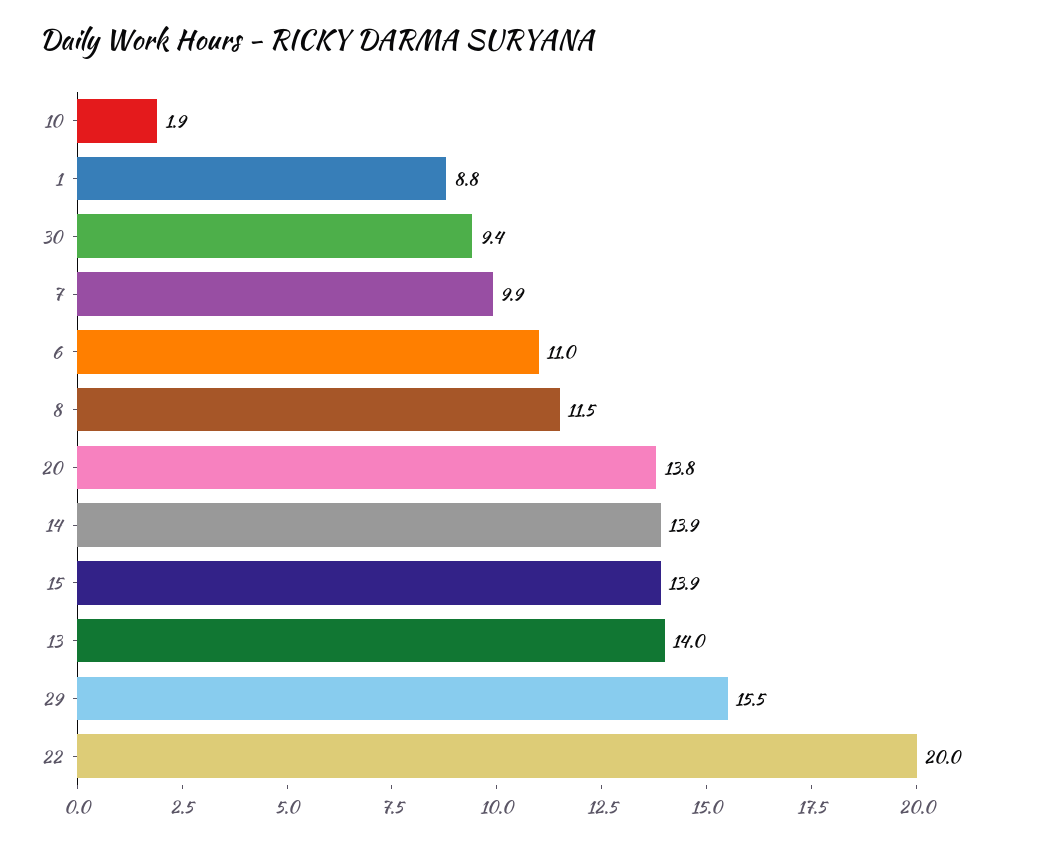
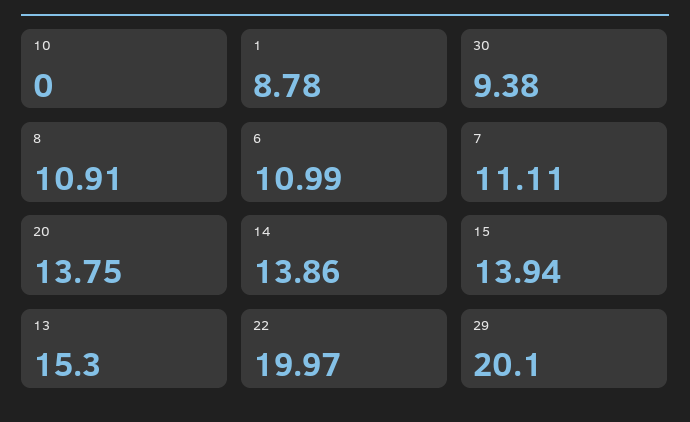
10: 1.9 -> 0
7: 9.9 -> 11.11
8: 11.5 -> 10.91
13: 14 -> 15.3
29: 15.5 -> 20.1

